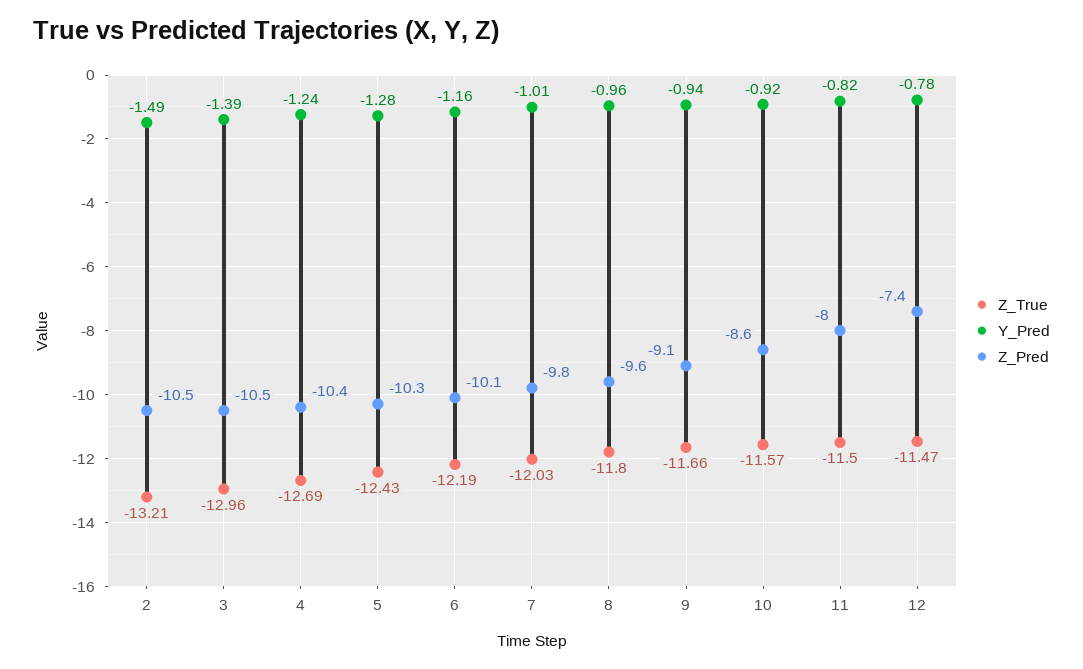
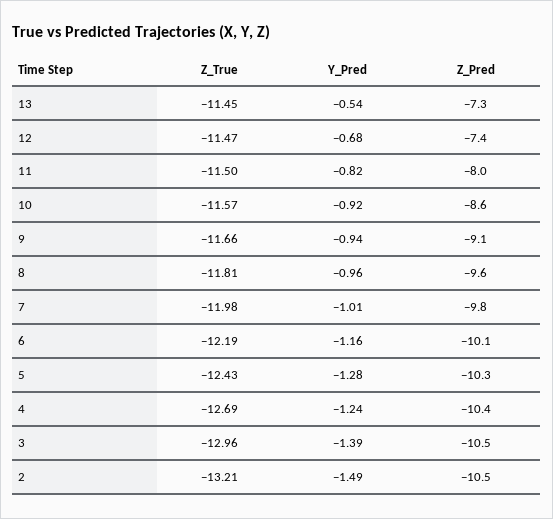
Z_True, 7: -12.03 -> -11.98
Z_True, 8: -11.8 -> -11.81
Y_Pred, 12: -0.78 -> -0.68
Z_True, 13: none -> -11.45
Y_Pred, 13: none -> -0.54
Z_Pred, 13: none -> -7.3

